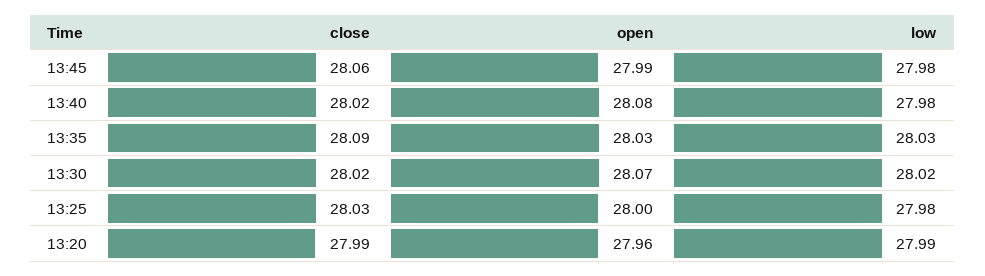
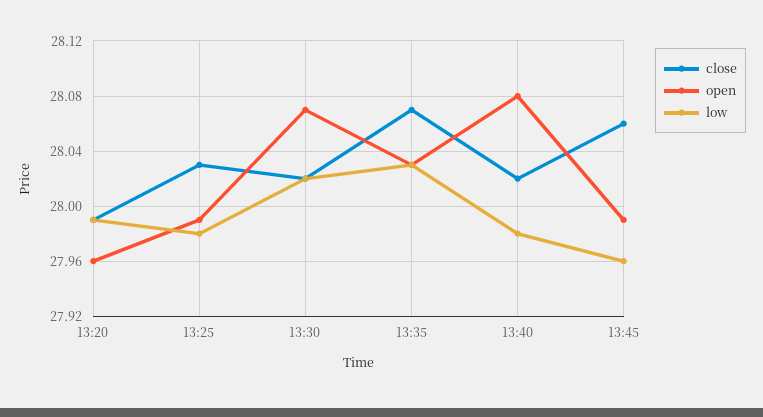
low, 13:45: 27.98 -> 27.96
close, 13:35: 28.09 -> 28.07
open, 13:25: 28 -> 27.99

